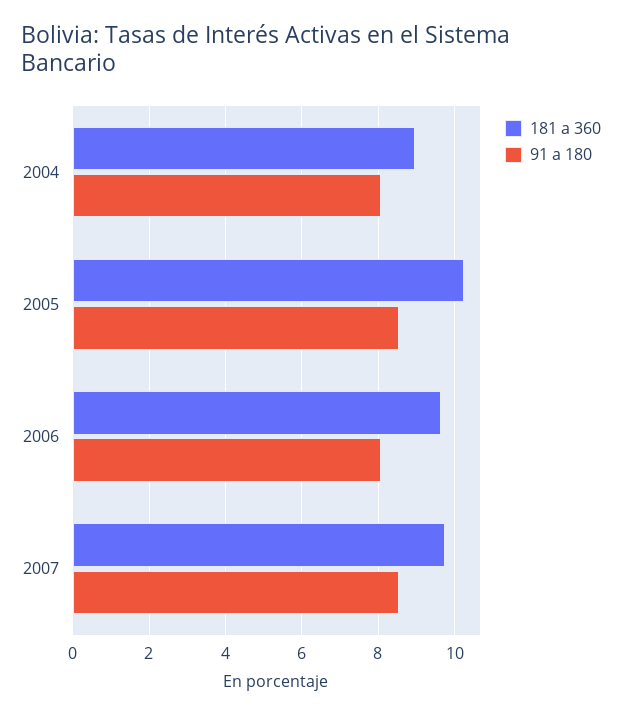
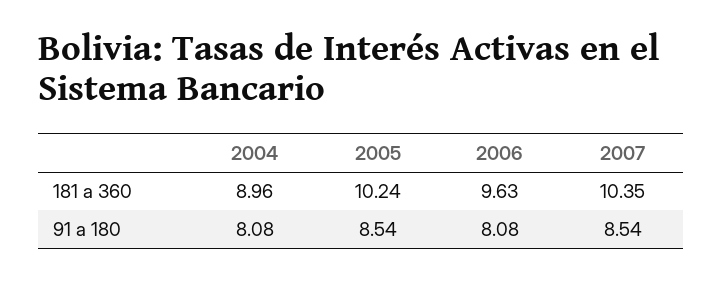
181 a 360, 2007: 9.8 -> 10.35

